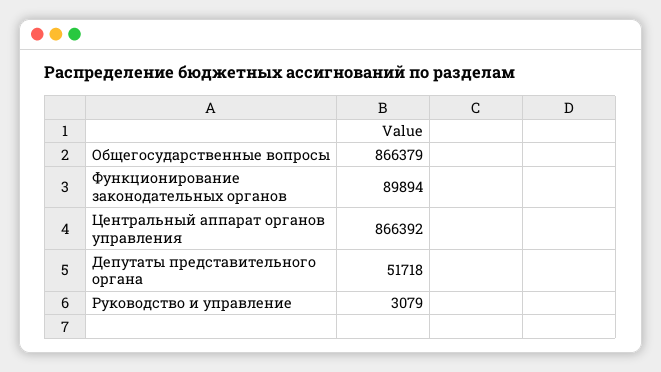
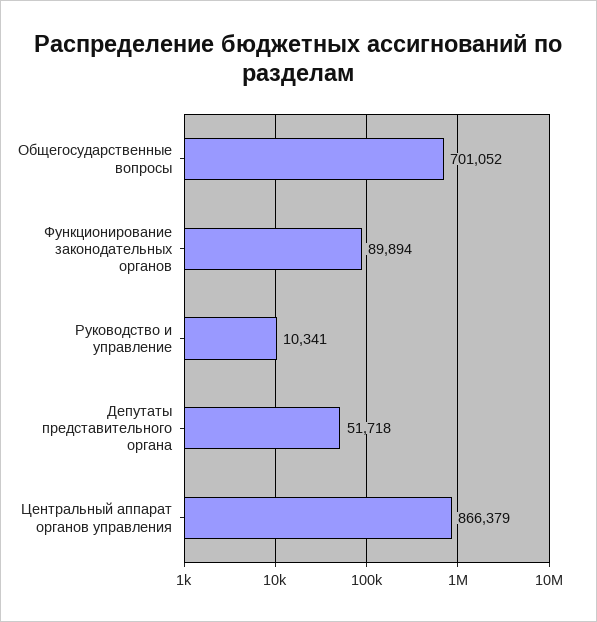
Общегосударственные вопросы: 866379 -> 701052
Центральный аппарат органов управления: 866392 -> 866379
Руководство и управление: 3079 -> 10341

